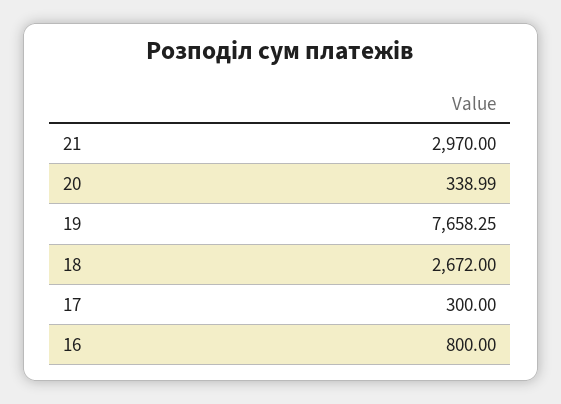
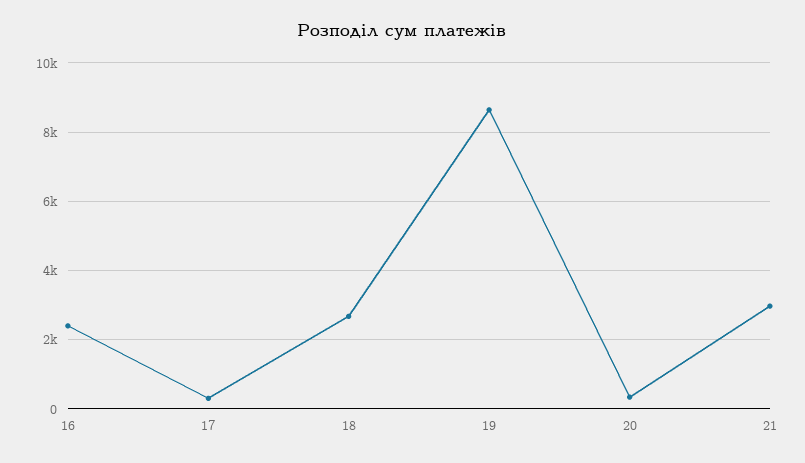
19: 7658.25 -> 8600
16: 800 -> 2400

